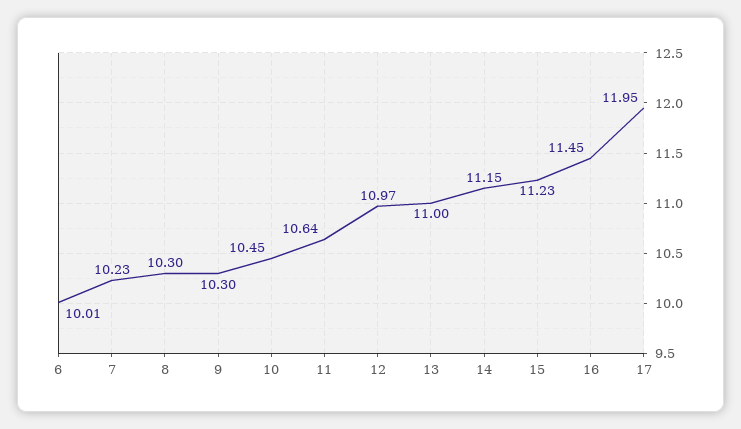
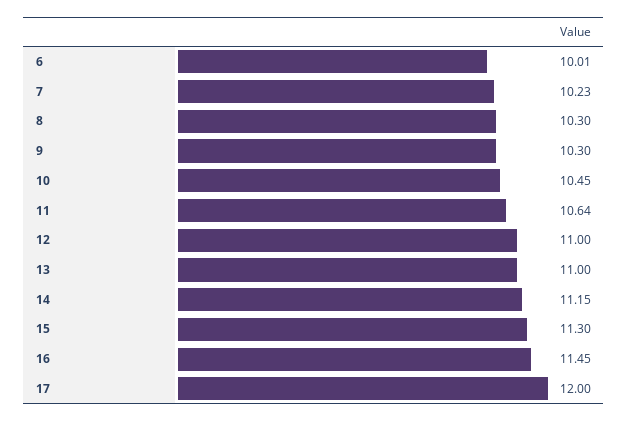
12: 10.97 -> 11
15: 11.23 -> 11.3
17: 11.95 -> 12

